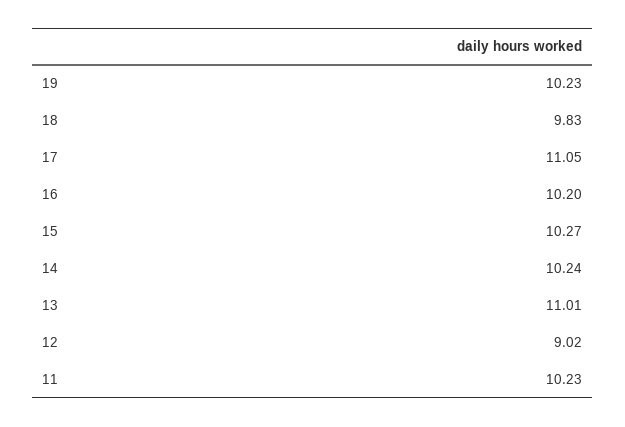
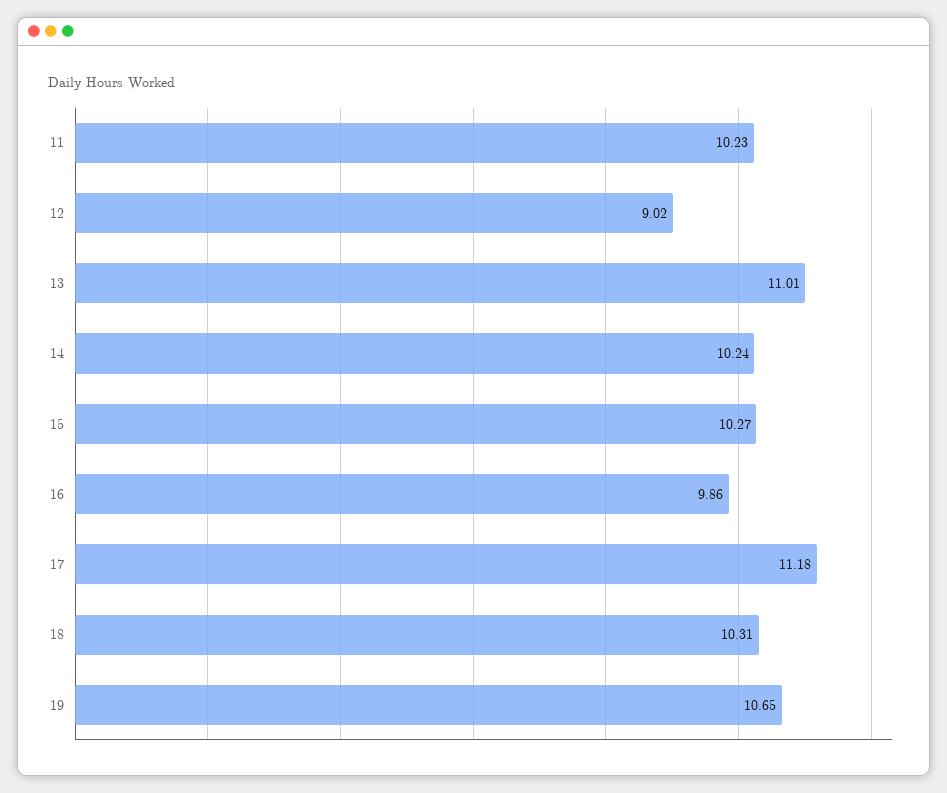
19: 10.23 -> 10.65
18: 9.83 -> 10.31
17: 11.05 -> 11.18
16: 10.2 -> 9.86

